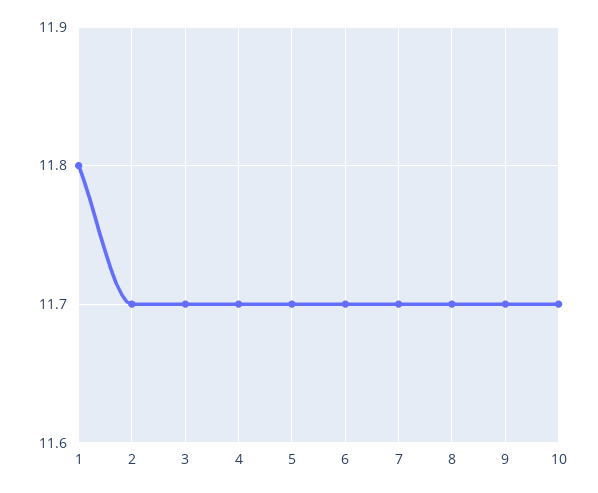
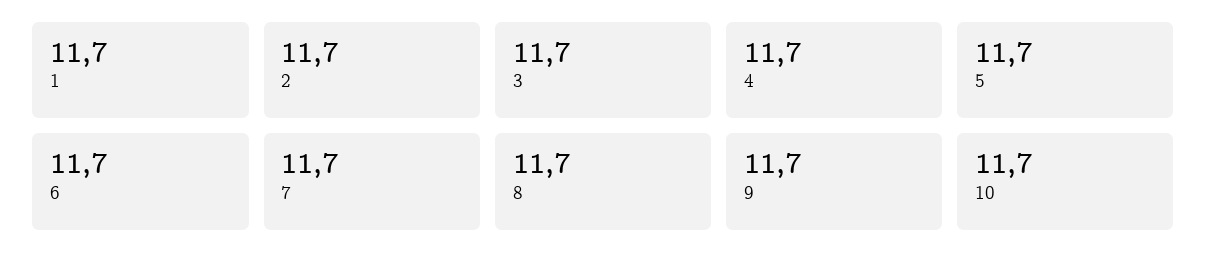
1: 11.8 -> 11.7

